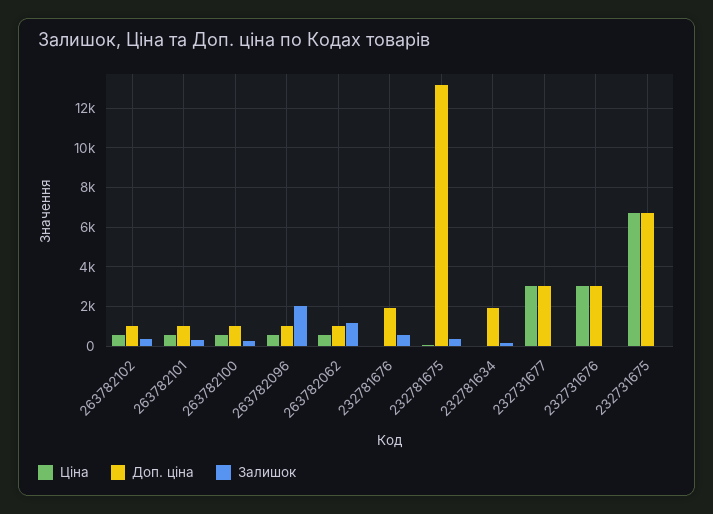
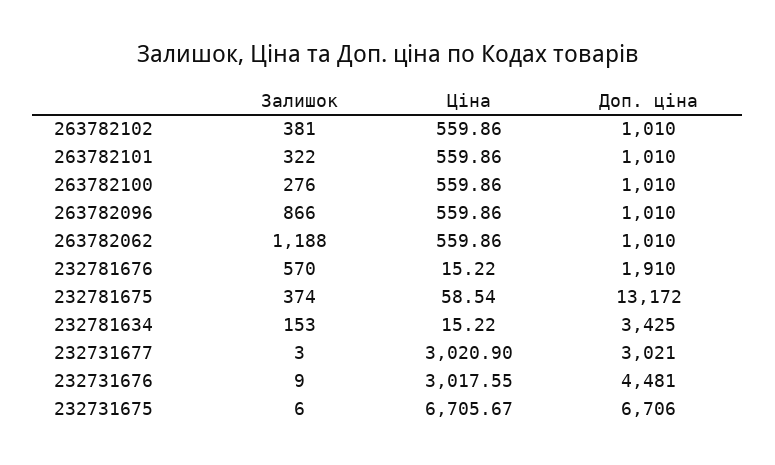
Залишок, 263782096: 2000 -> 866
Доп. ціна, 232781634: 2000 -> 3425
Доп. ціна, 232731676: 3000 -> 4481

